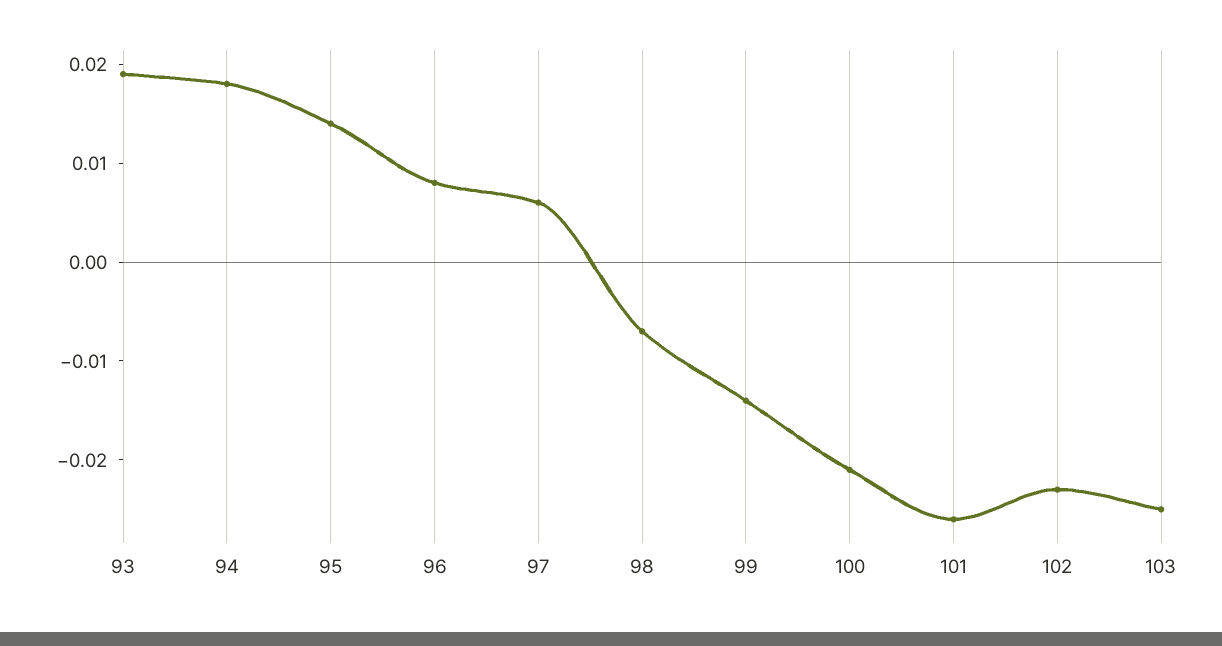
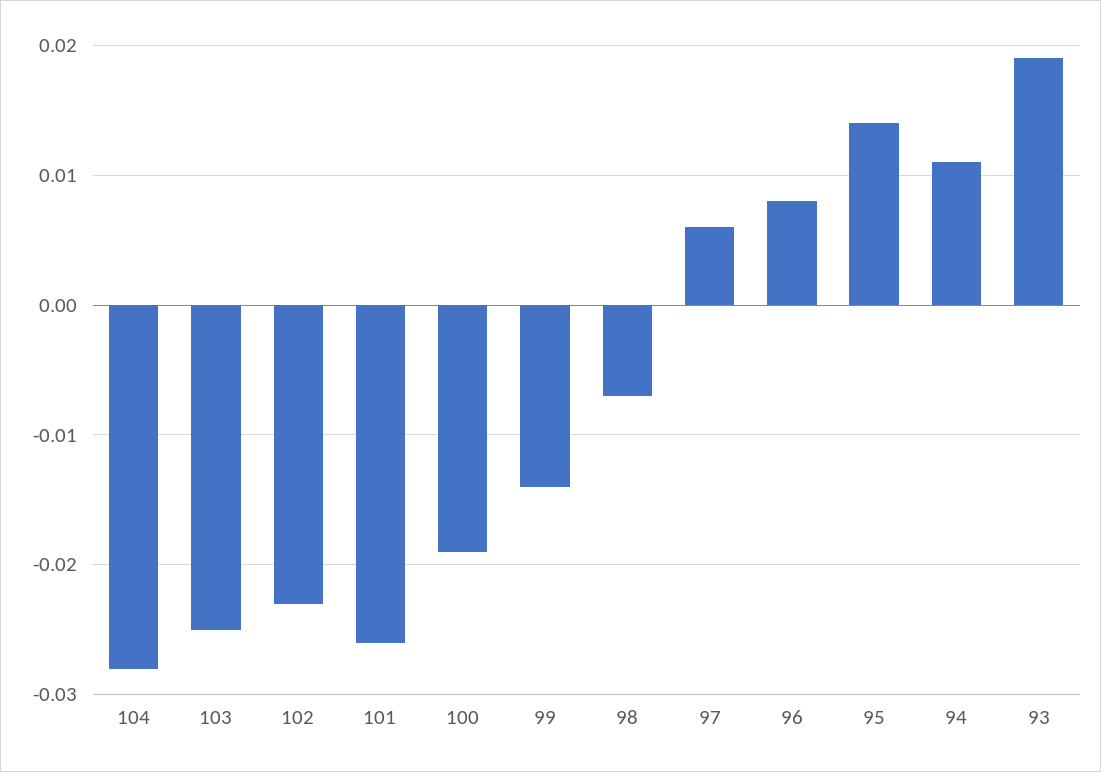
94: 0.018 -> 0.011
100: -0.021 -> -0.019
104: none -> -0.028

